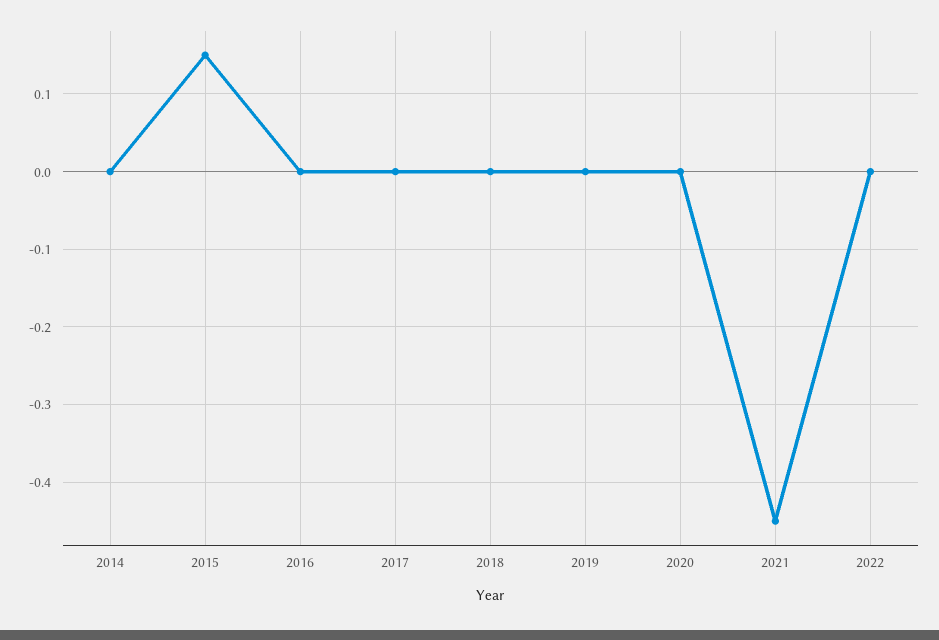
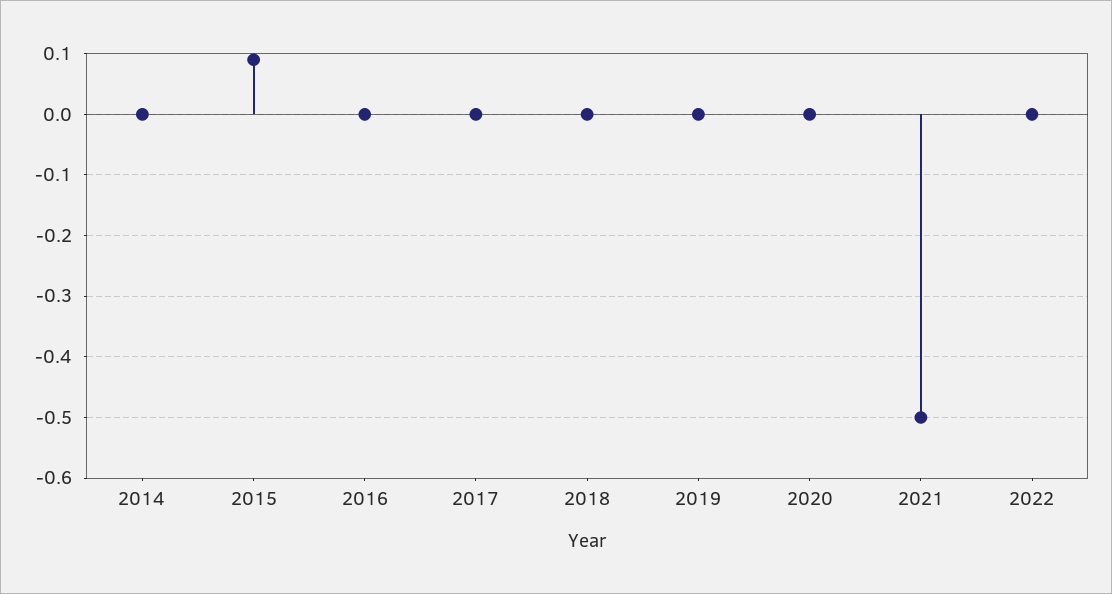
2015: 0.15 -> 0.09
2021: -0.45 -> -0.5

